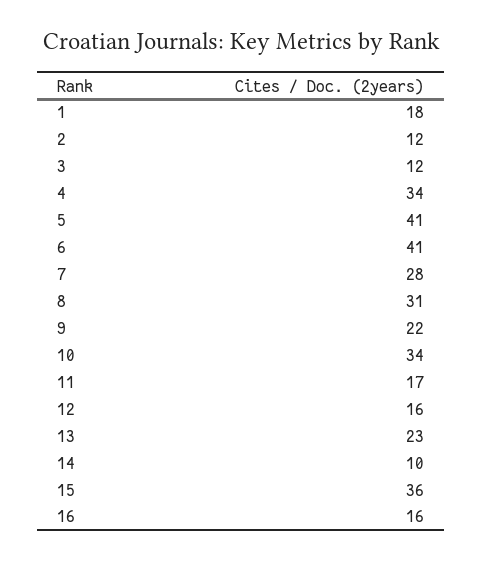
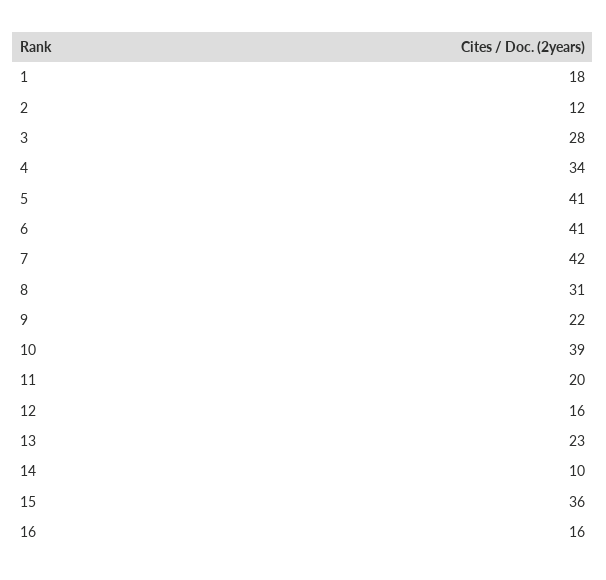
3: 12 -> 28
7: 28 -> 42
10: 34 -> 39
11: 17 -> 20

